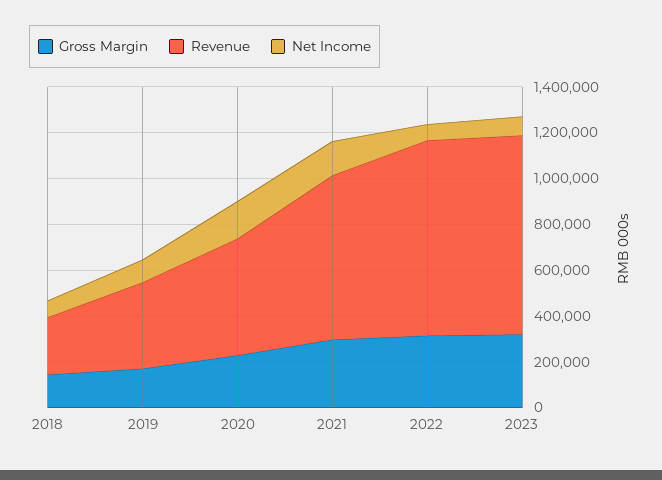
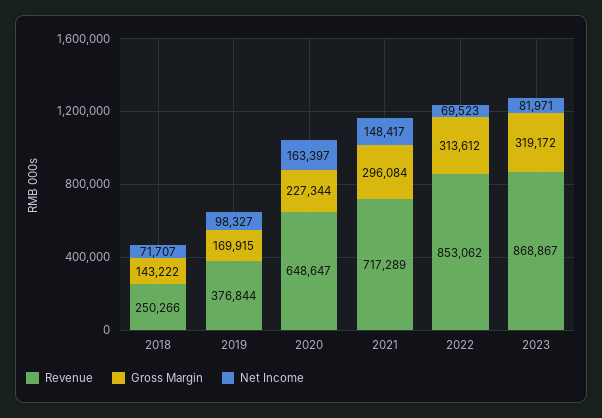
Revenue, 2020: 500000 -> 648647

